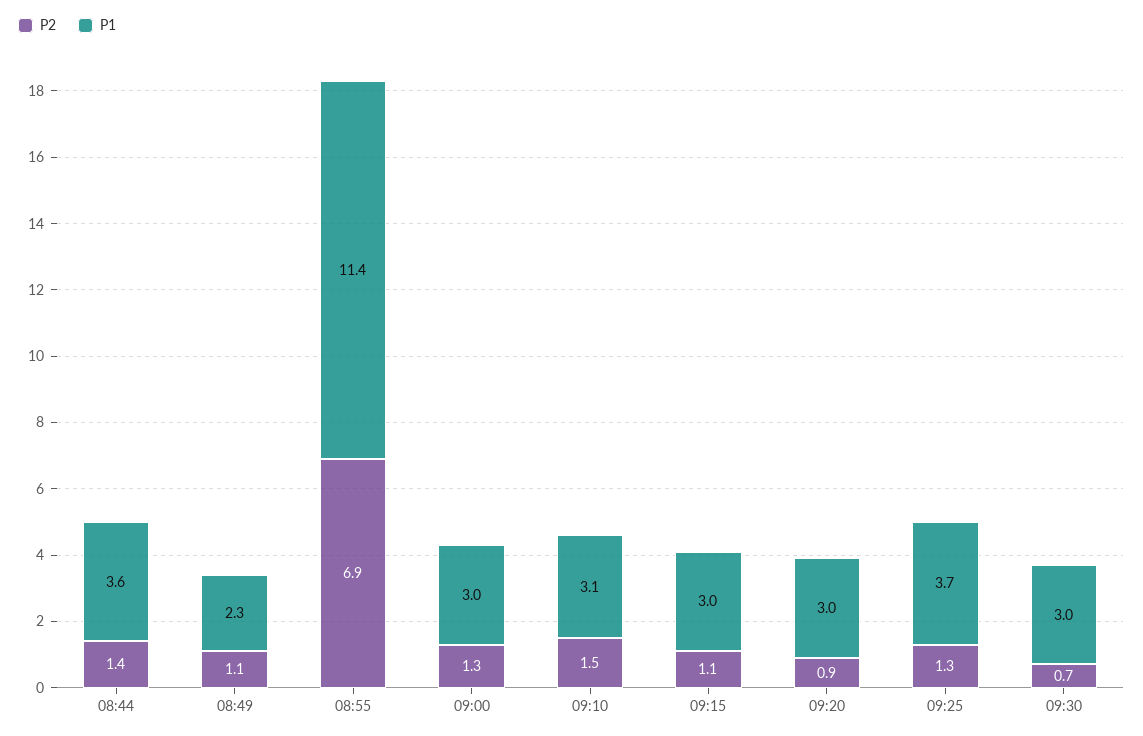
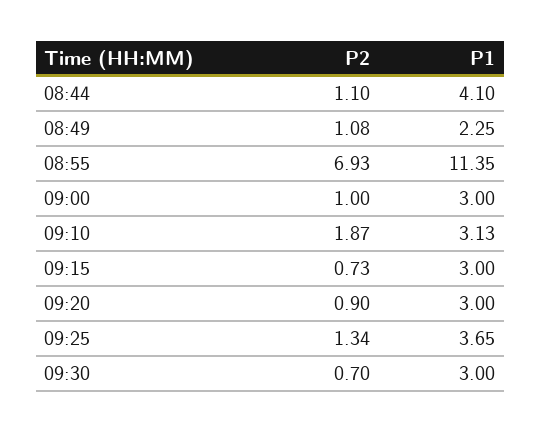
P2, 08:44: 1.4 -> 1.1
P1, 08:44: 3.6 -> 4.1
P2, 09:00: 1.3 -> 1
P2, 09:10: 1.5 -> 1.87
P2, 09:15: 1.1 -> 0.73

